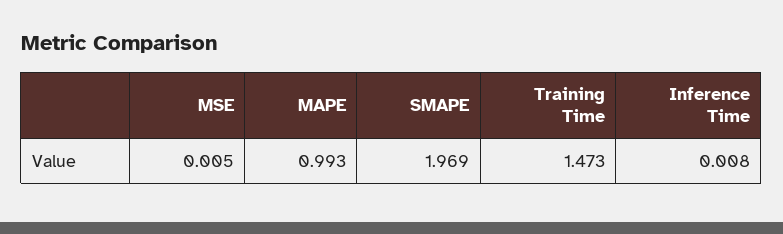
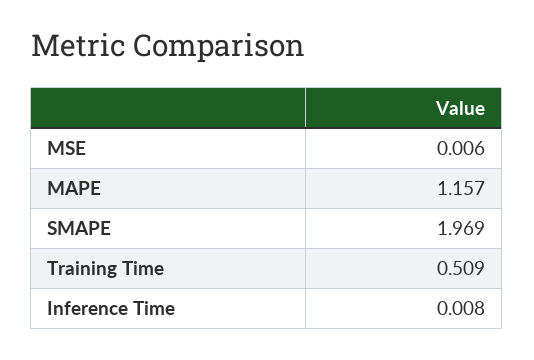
MSE: 0.005 -> 0.006
MAPE: 0.993 -> 1.157
Training Time: 1.473 -> 0.509

